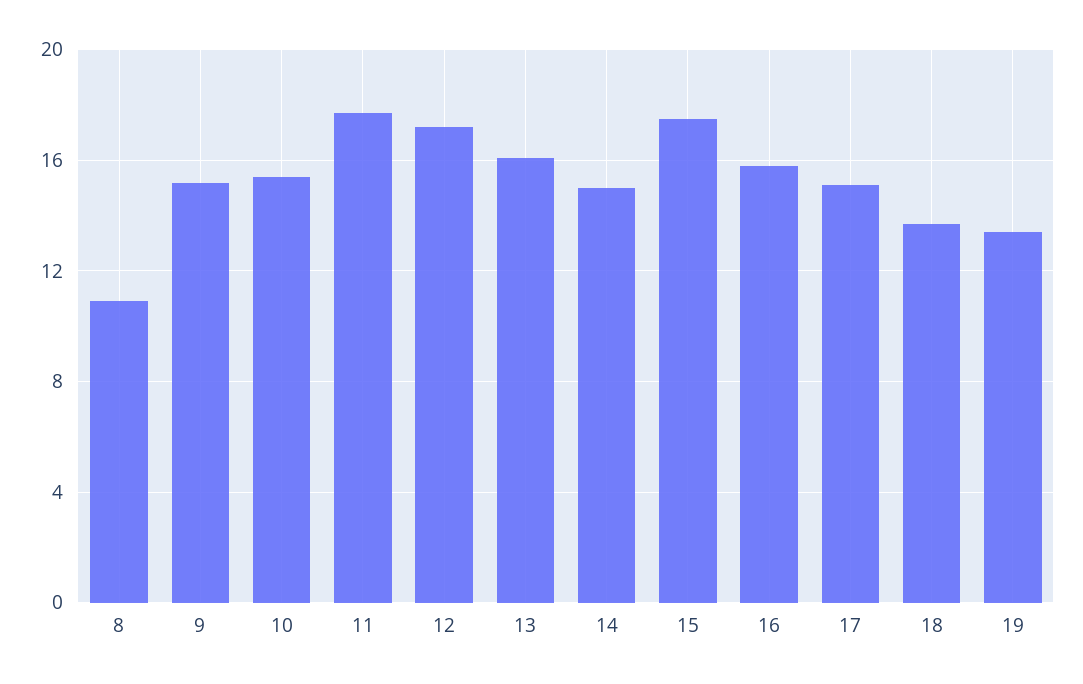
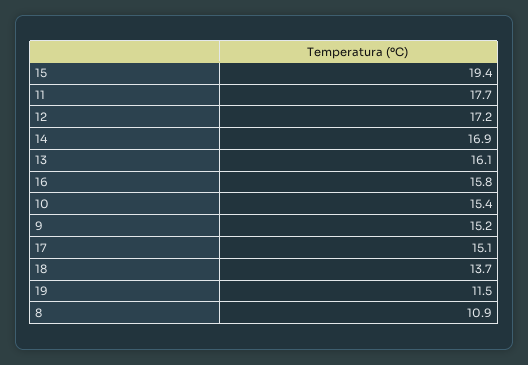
14: 15 -> 16.9
15: 17.5 -> 19.4
19: 13.5 -> 11.5

